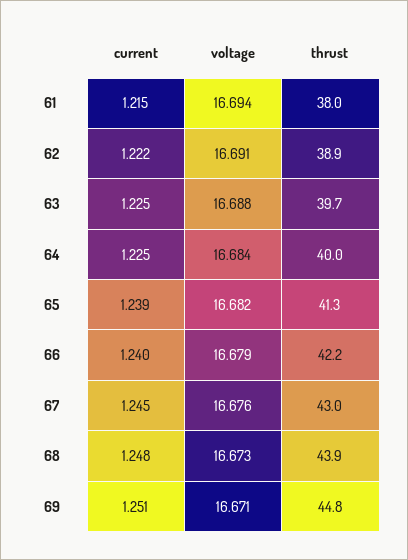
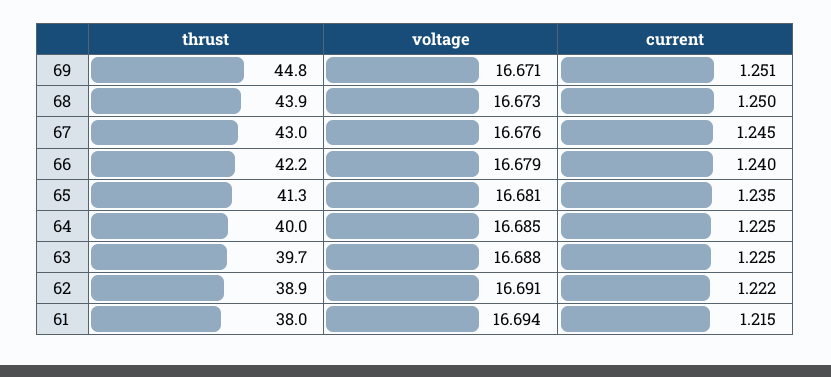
voltage, 64: 16.684 -> 16.685
current, 65: 1.239 -> 1.235
voltage, 65: 16.682 -> 16.681
current, 68: 1.248 -> 1.25

